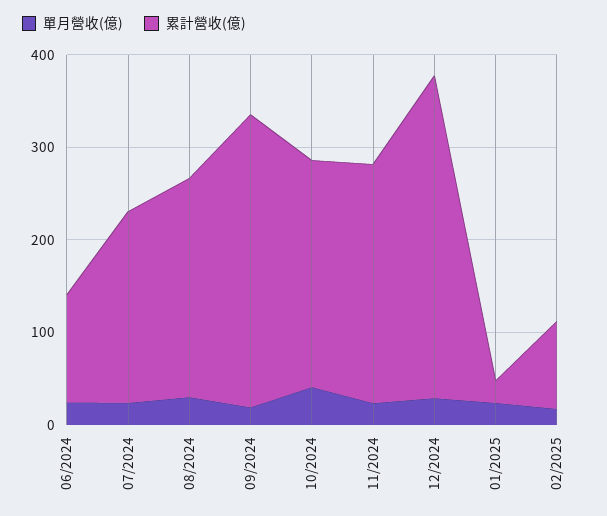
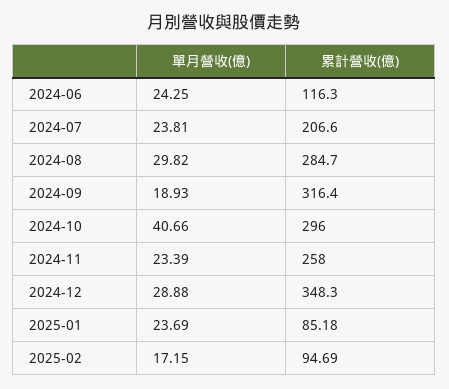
累計營收(億), 08/2024: 240 -> 284.7
累計營收(億), 10/2024: 240 -> 296
累計營收(億), 01/2025: 20 -> 85.18

